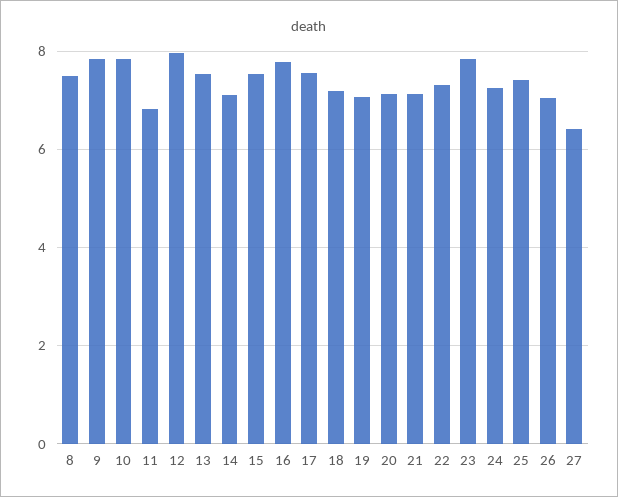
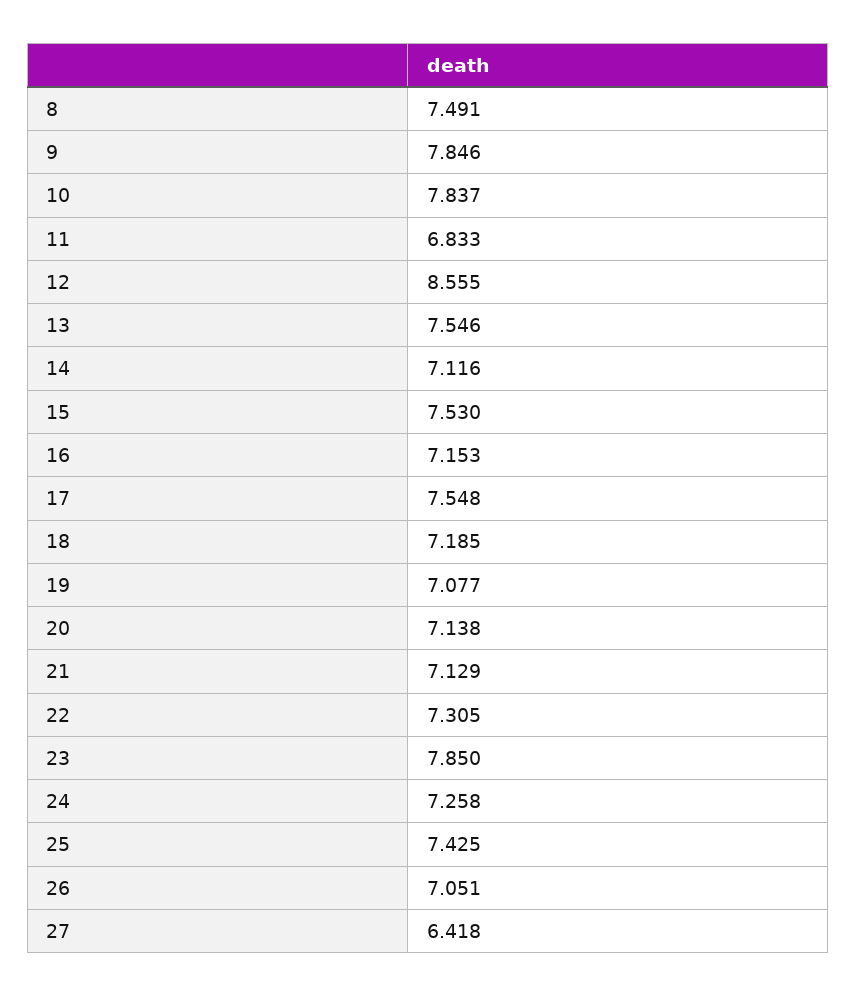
12: 8 -> 8.555
16: 7.8 -> 7.153

